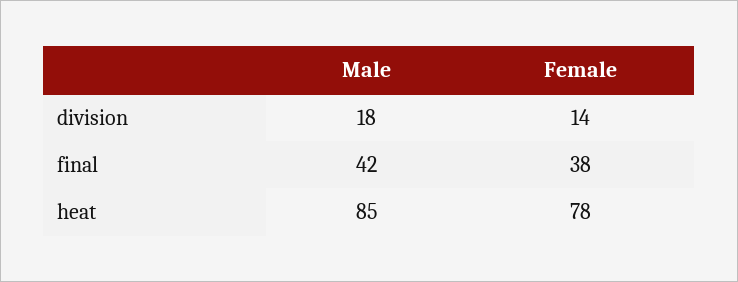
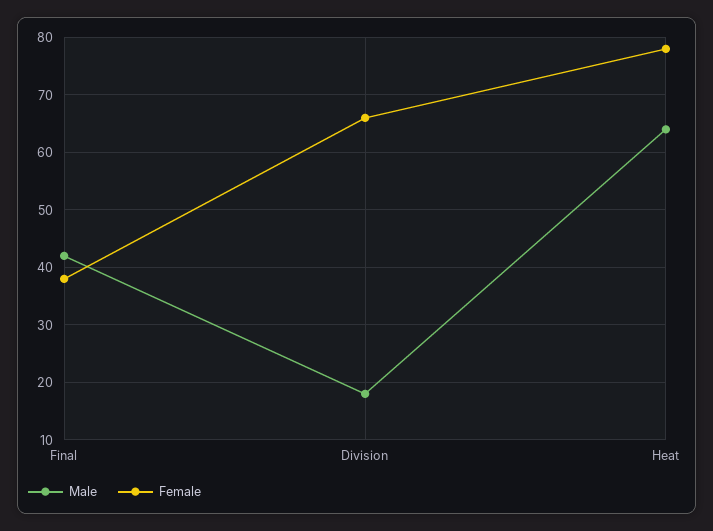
Female, division: 14 -> 65
Male, heat: 85 -> 65

